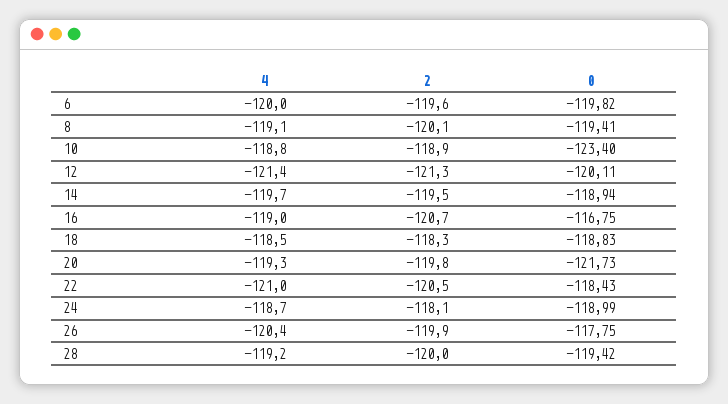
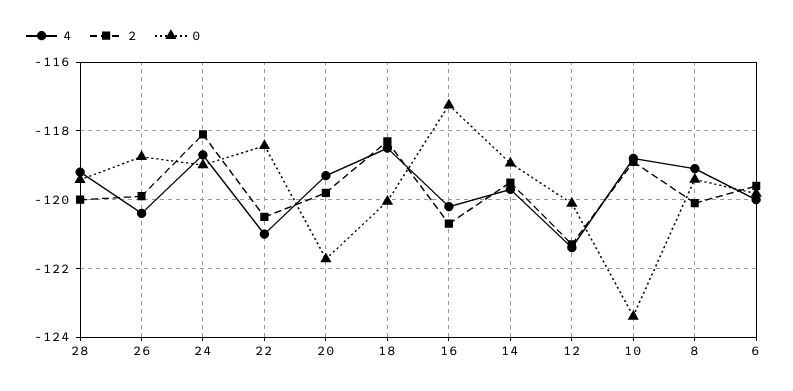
4, 16: -119 -> -120.2
0, 16: -116.75 -> -117.2
0, 18: -118.83 -> -120
0, 26: -117.75 -> -118.8

